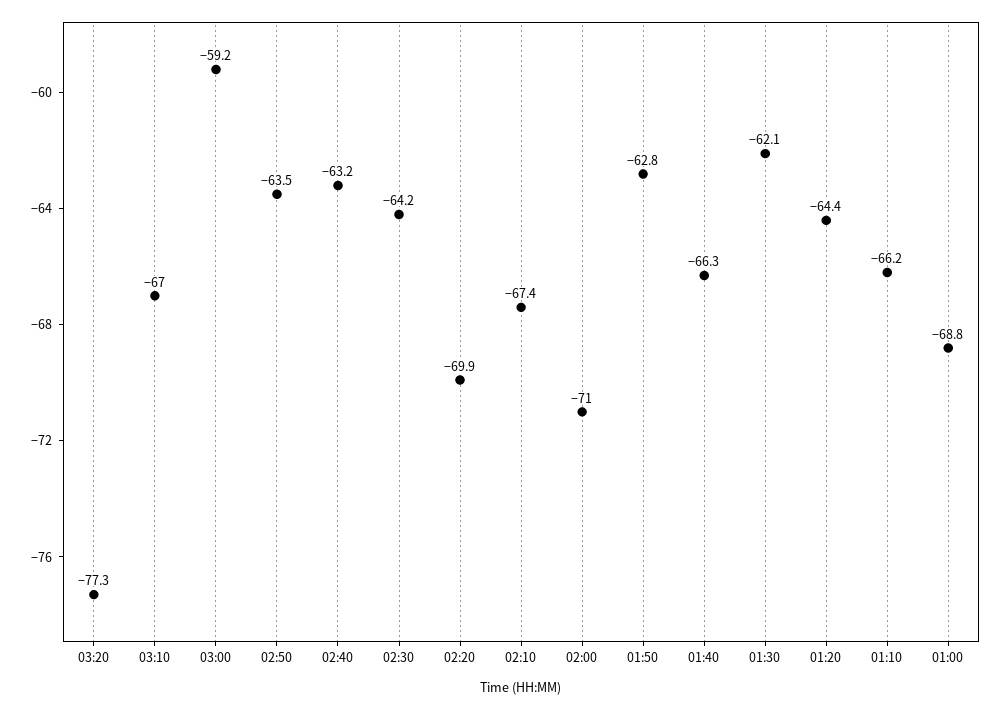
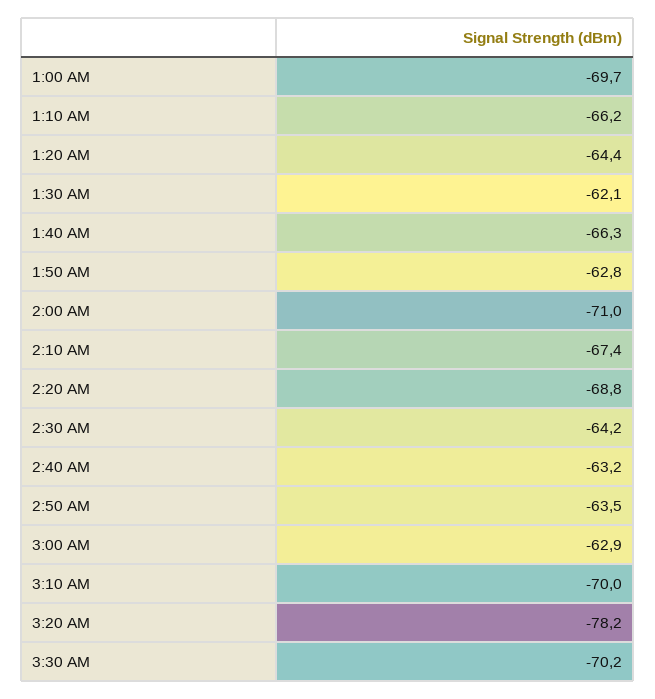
03:20: -77.3 -> -78.2
03:10: -67 -> -70
03:00: -59.2 -> -62.9
02:20: -69.9 -> -68.8
01:00: -68.8 -> -69.7
3:30 AM: none -> -70.2

